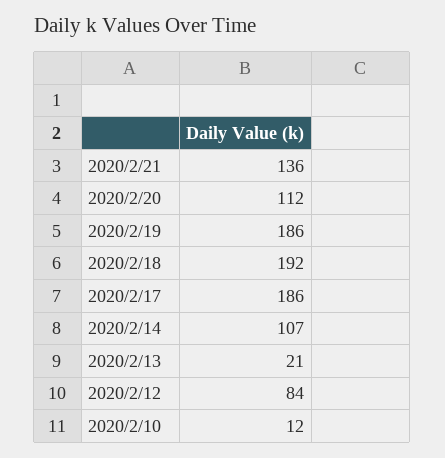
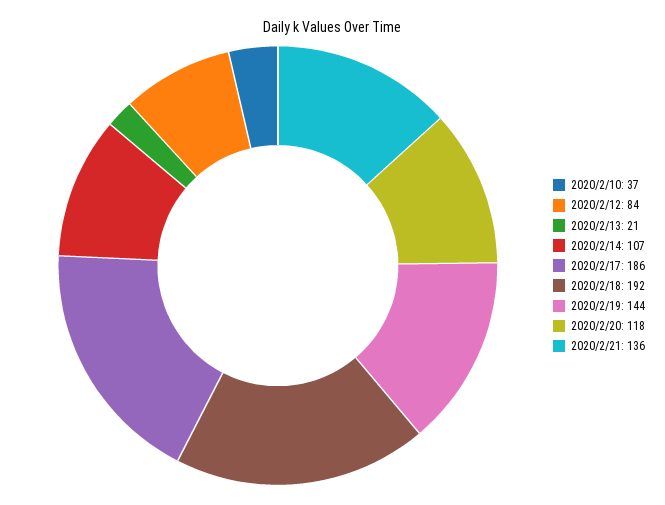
2020/2/20: 112 -> 118
2020/2/19: 186 -> 144
2020/2/10: 12 -> 37

